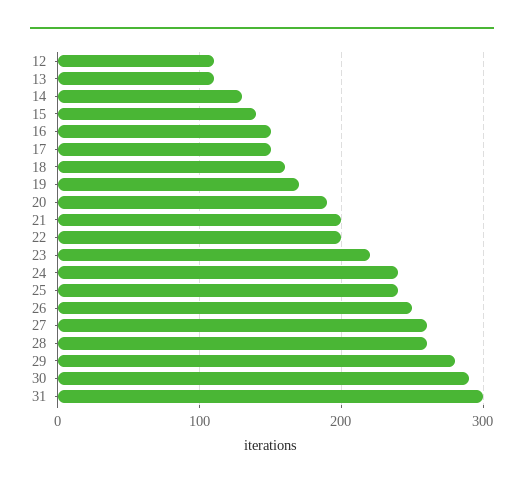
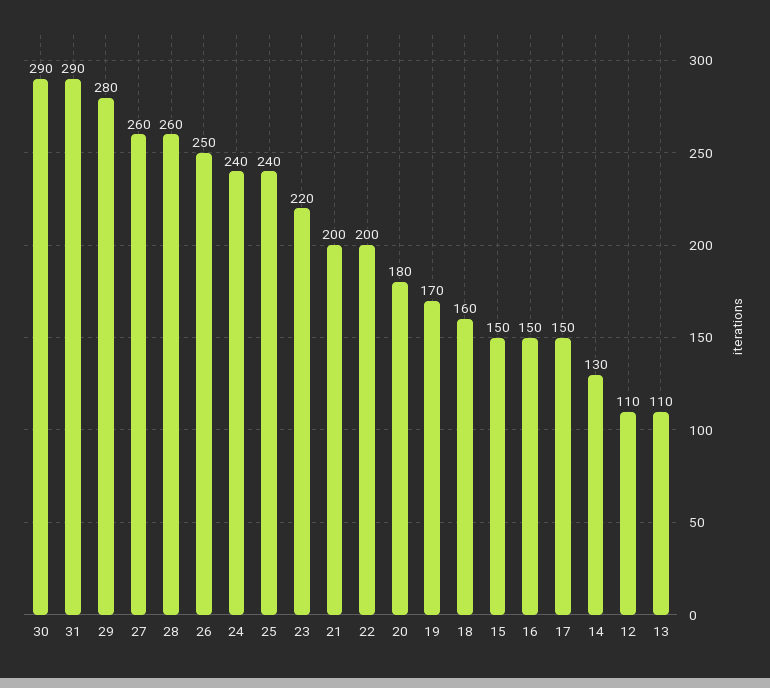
15: 140 -> 150
20: 190 -> 180
31: 300 -> 290

